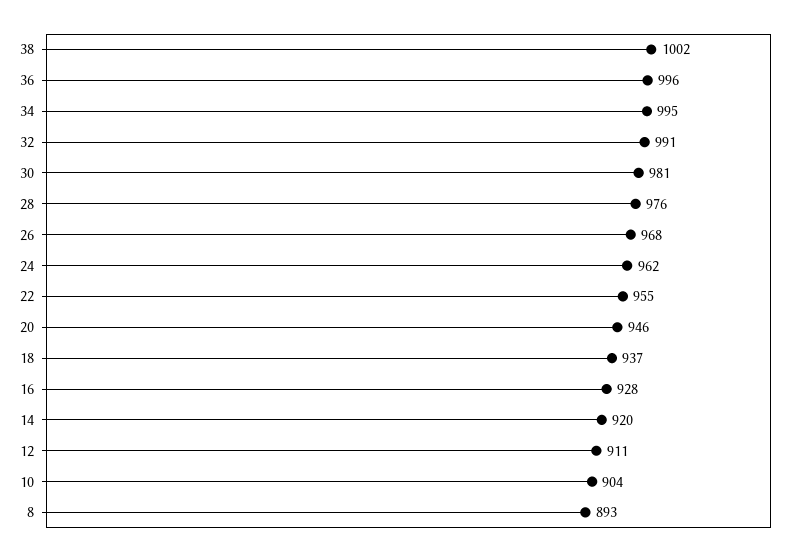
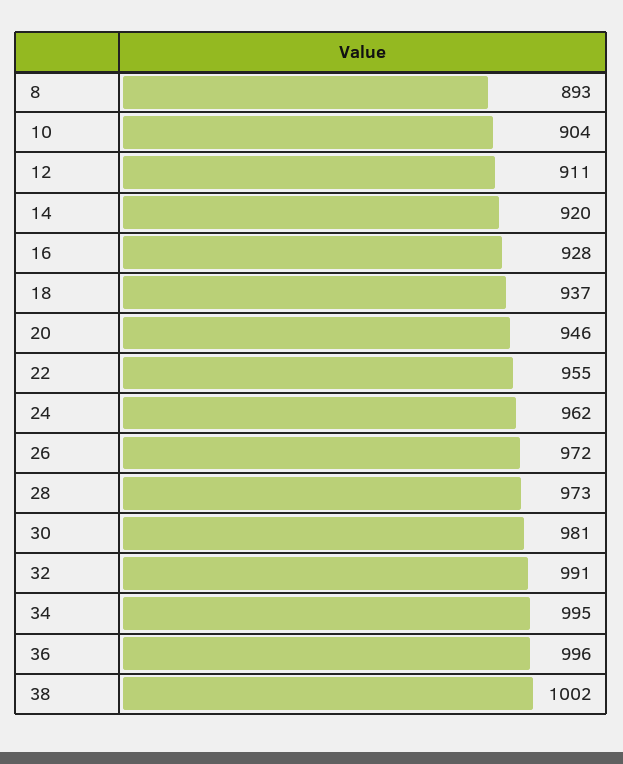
28: 976 -> 973
26: 968 -> 972

